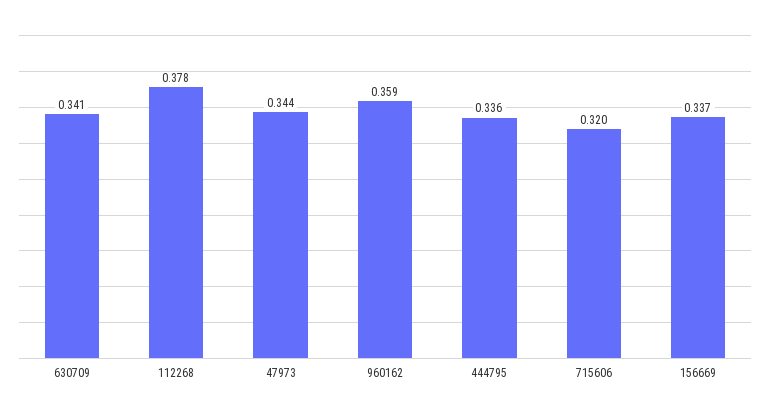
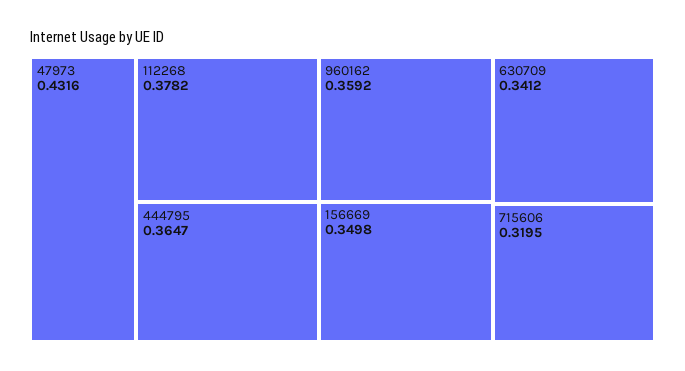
47973: 0.344 -> 0.4316
444795: 0.336 -> 0.3647
156669: 0.337 -> 0.3498

